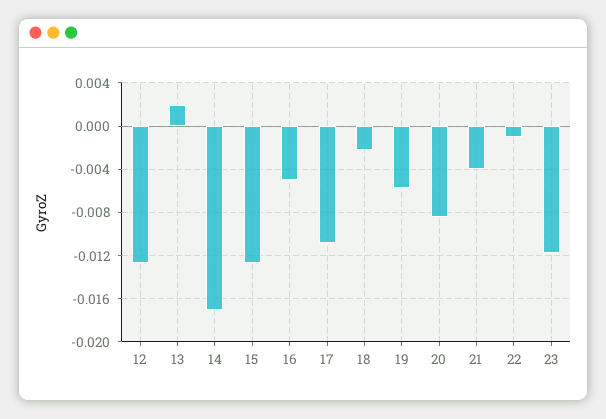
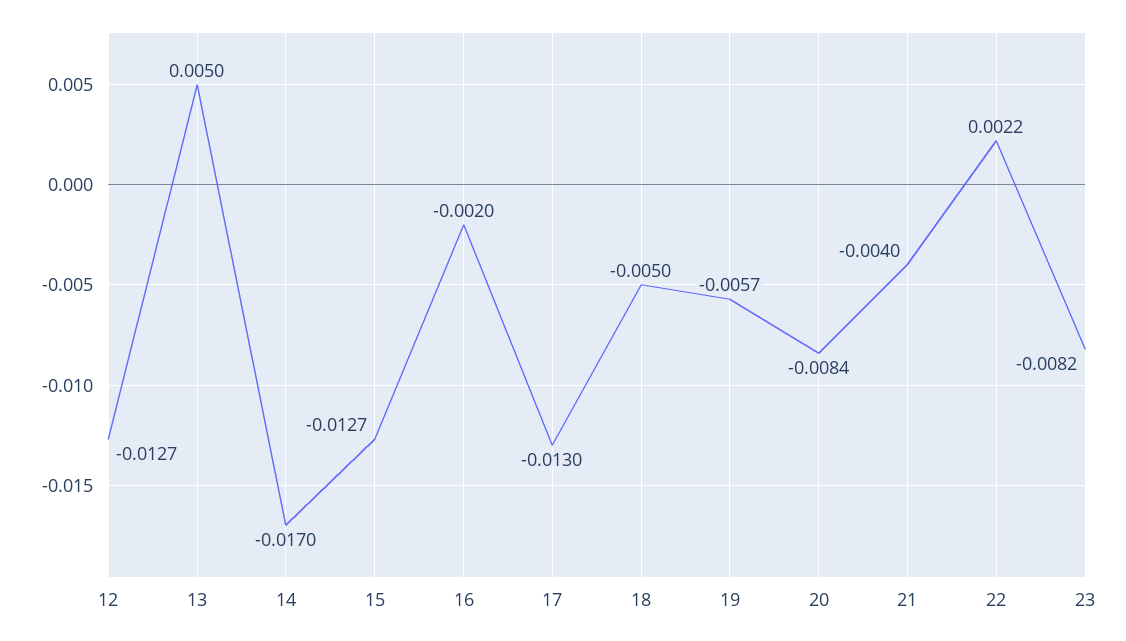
13: 0.002 -> 0.005
16: -0.005 -> -0.002
17: -0.011 -> -0.013
18: -0.002 -> -0.005
22: -0.001 -> 0.0022
23: -0.012 -> -0.0082

